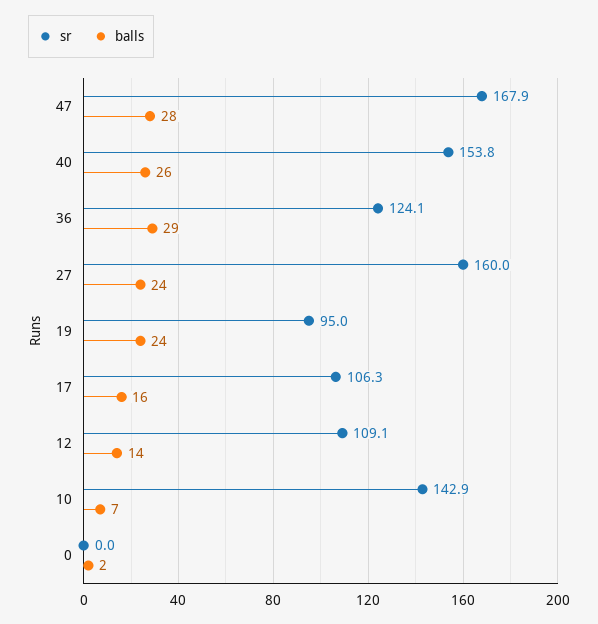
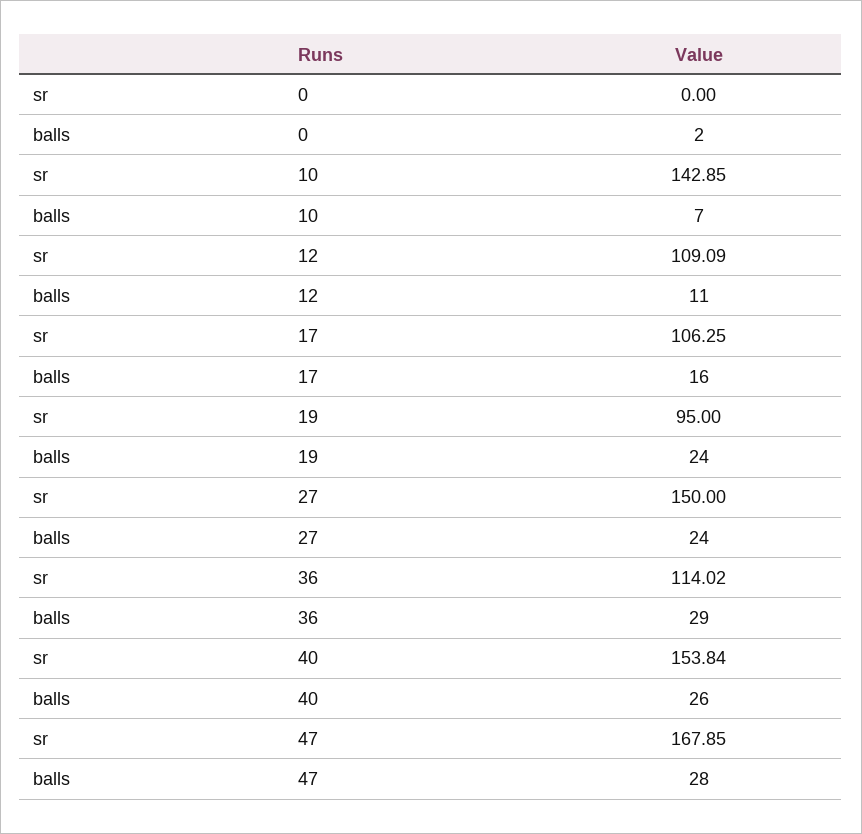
sr, 36: 124.1 -> 114.02
sr, 27: 160 -> 150
balls, 12: 14 -> 11

